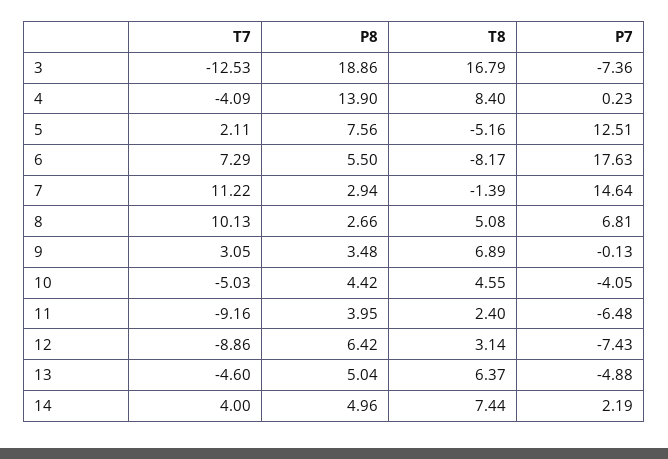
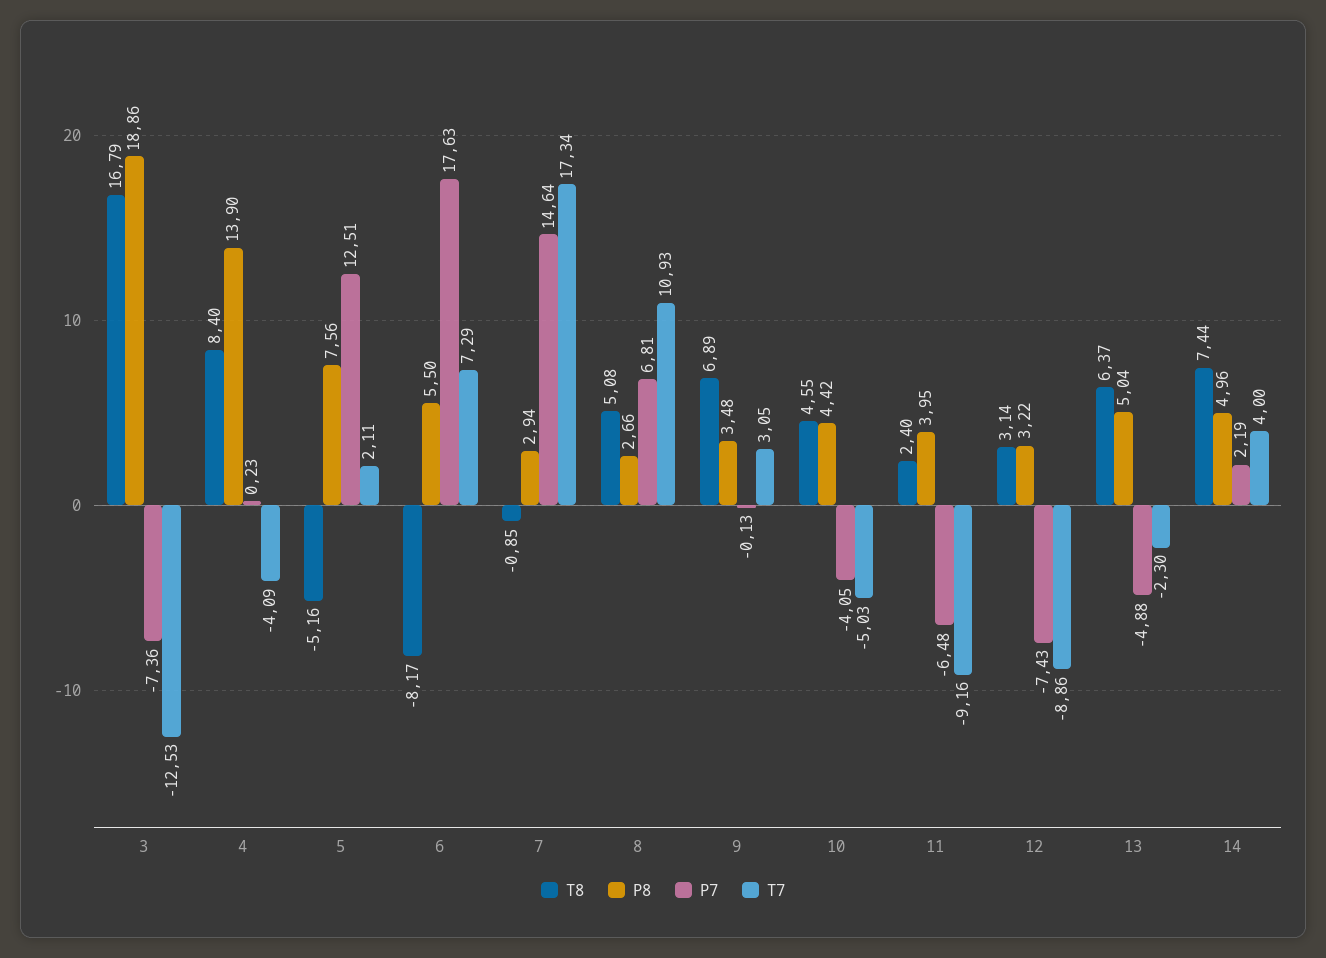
T7, 7: 11.22 -> 17.34
T8, 7: -1.39 -> -0.85
T7, 8: 10.13 -> 10.93
P8, 12: 6.42 -> 3.22
T7, 13: -4.6 -> -2.3

